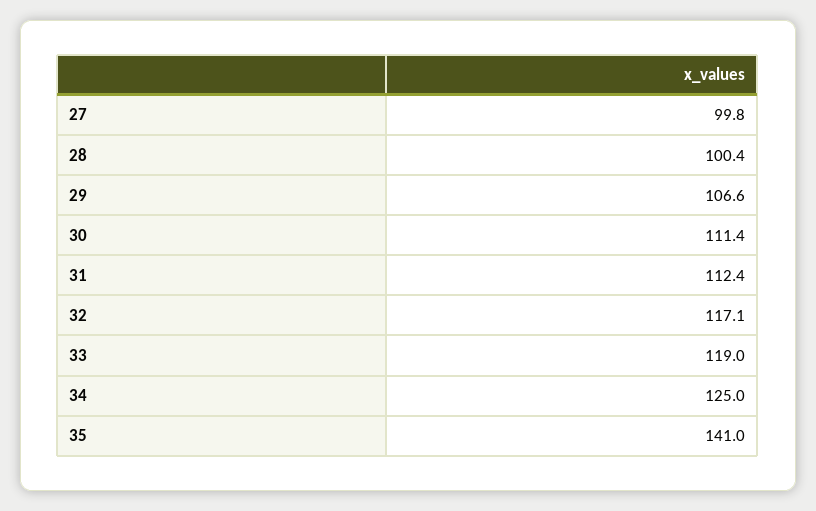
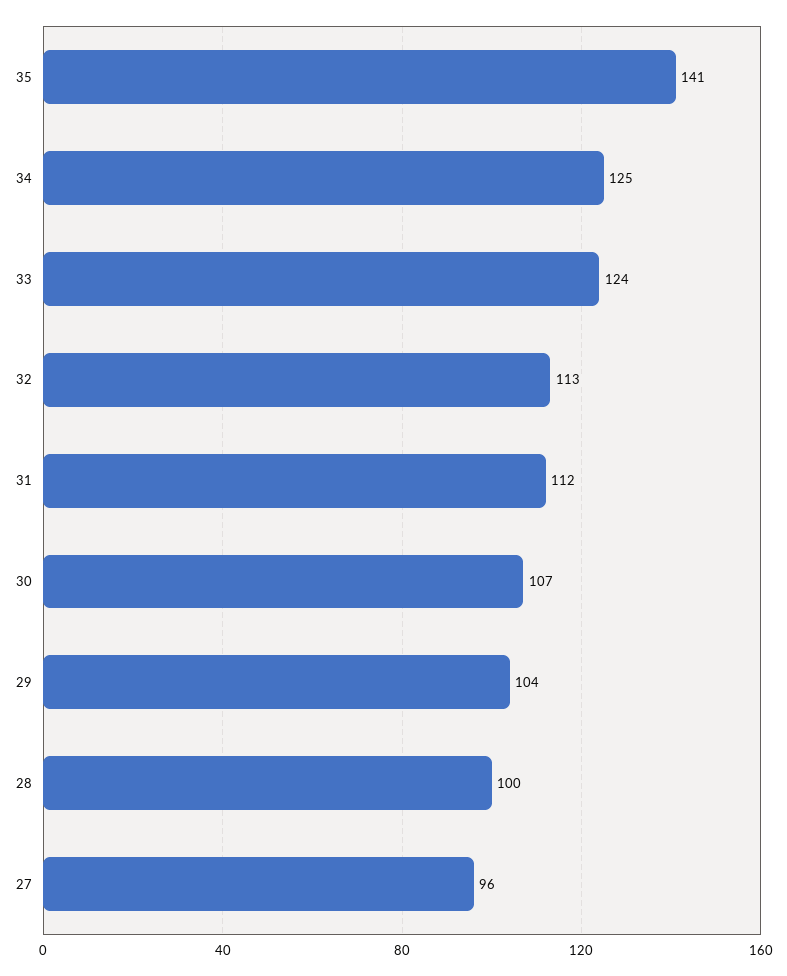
27: 99.8 -> 96
29: 106.6 -> 104
30: 111.4 -> 107
32: 117.1 -> 113
33: 119 -> 124

